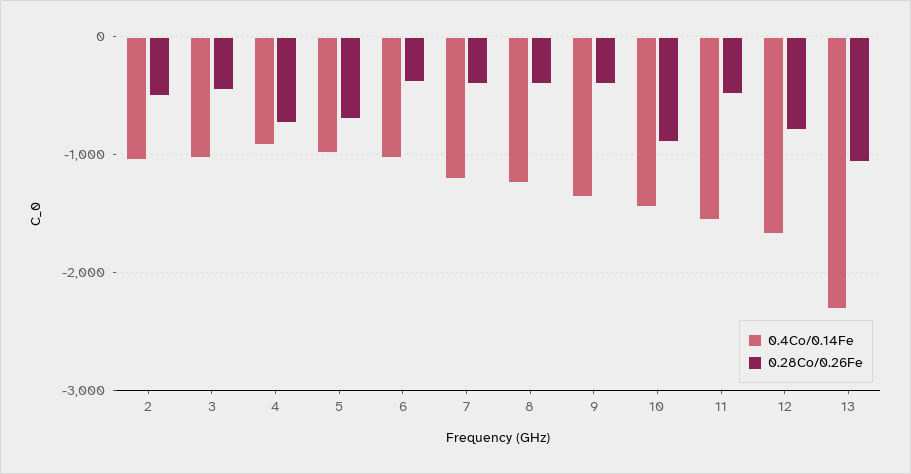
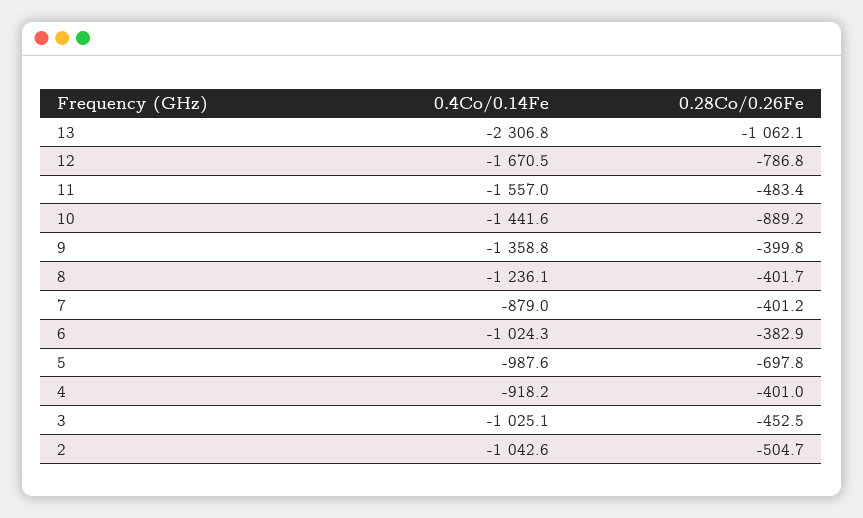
0.28Co/0.26Fe, 4: -700 -> -401
0.4Co/0.14Fe, 7: -1200 -> -879

